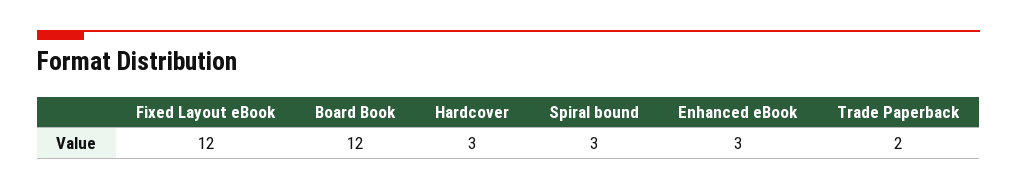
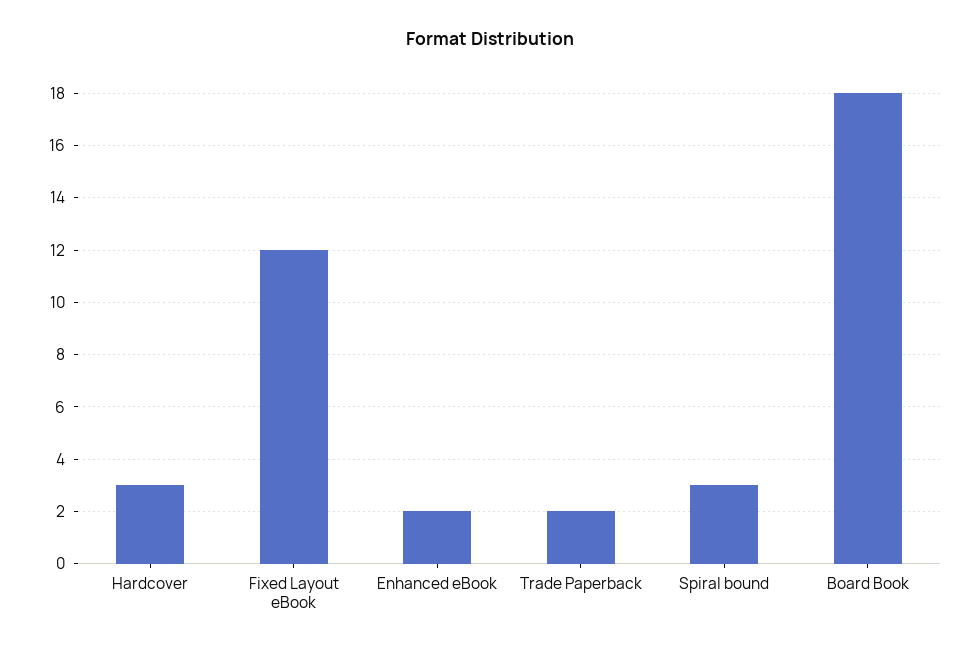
Board Book: 12 -> 18
Enhanced eBook: 3 -> 2

